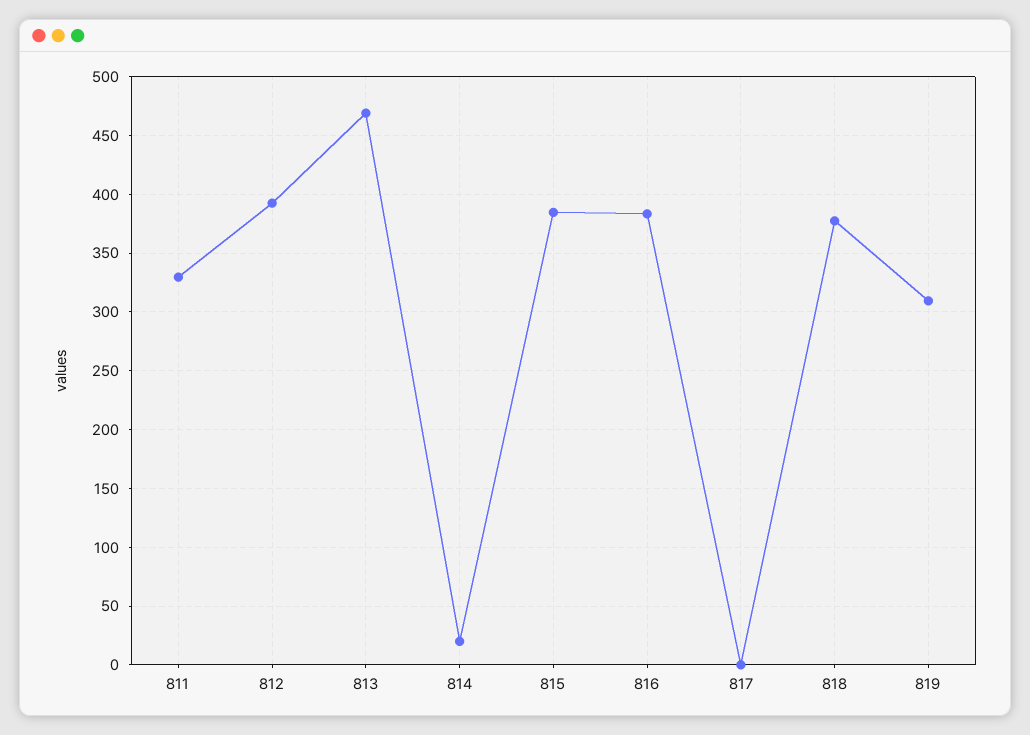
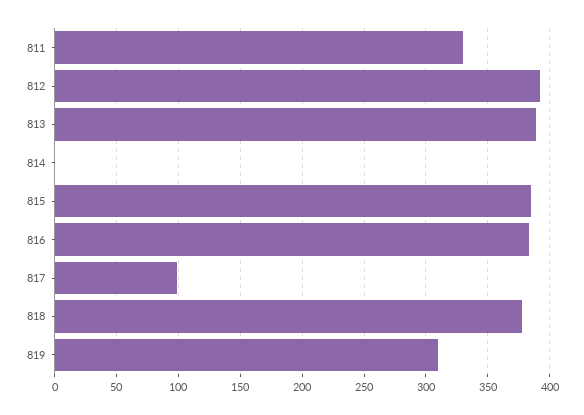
813: 470 -> 390
814: 20 -> 0
817: 0 -> 100

